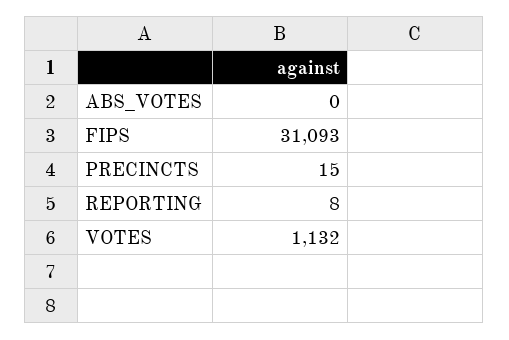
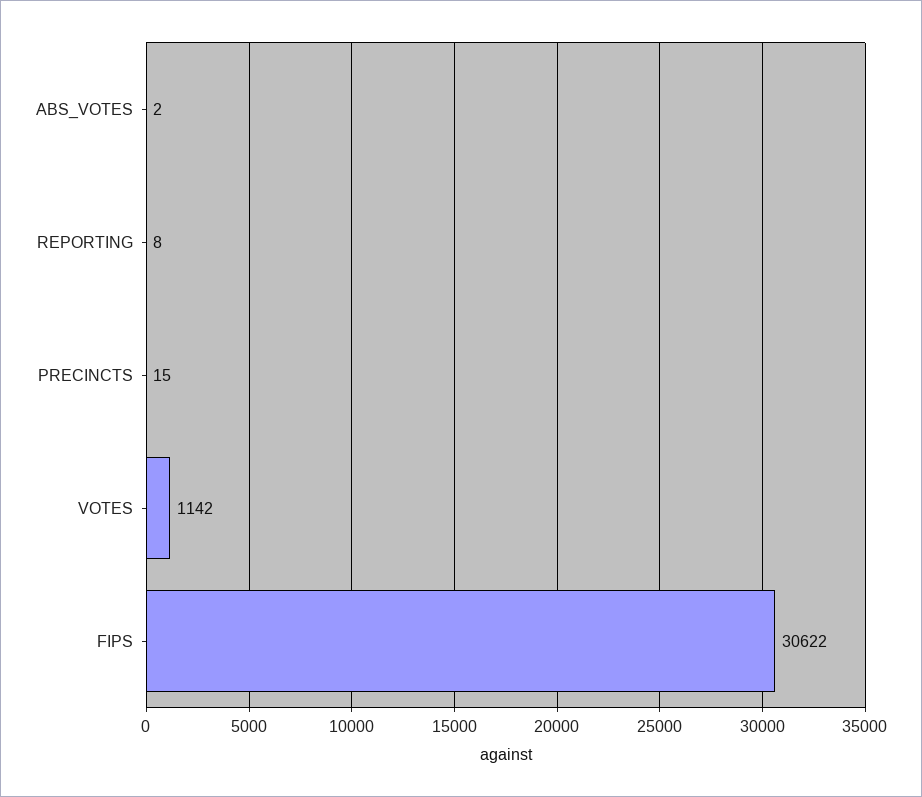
ABS_VOTES: 0 -> 2
FIPS: 31093 -> 30622
VOTES: 1132 -> 1142

